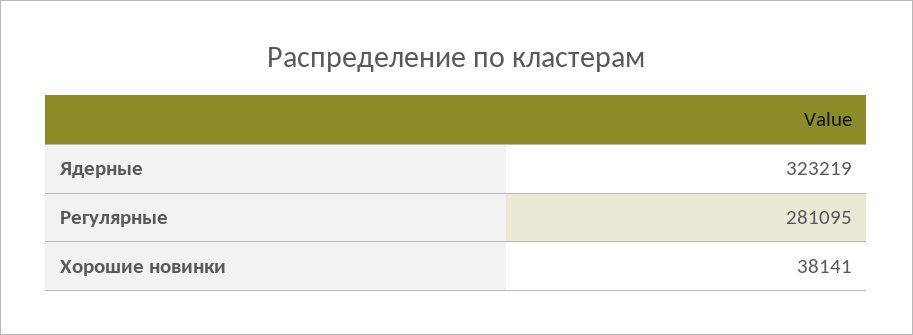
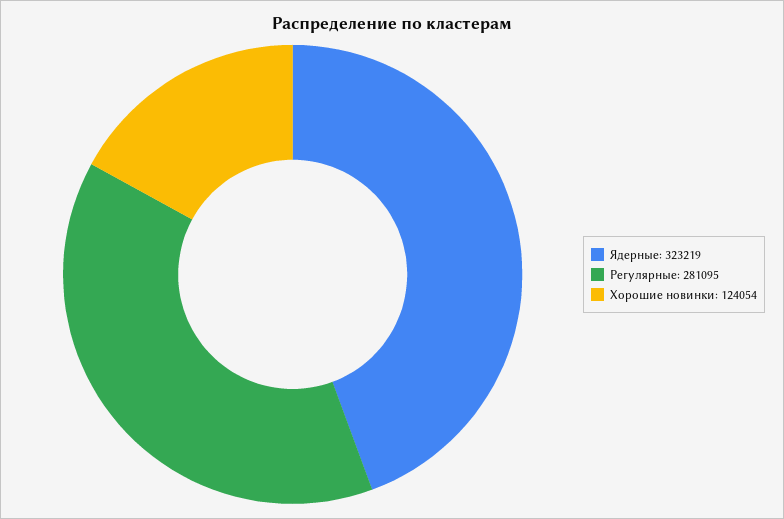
Хорошие новинки: 38141 -> 124054

